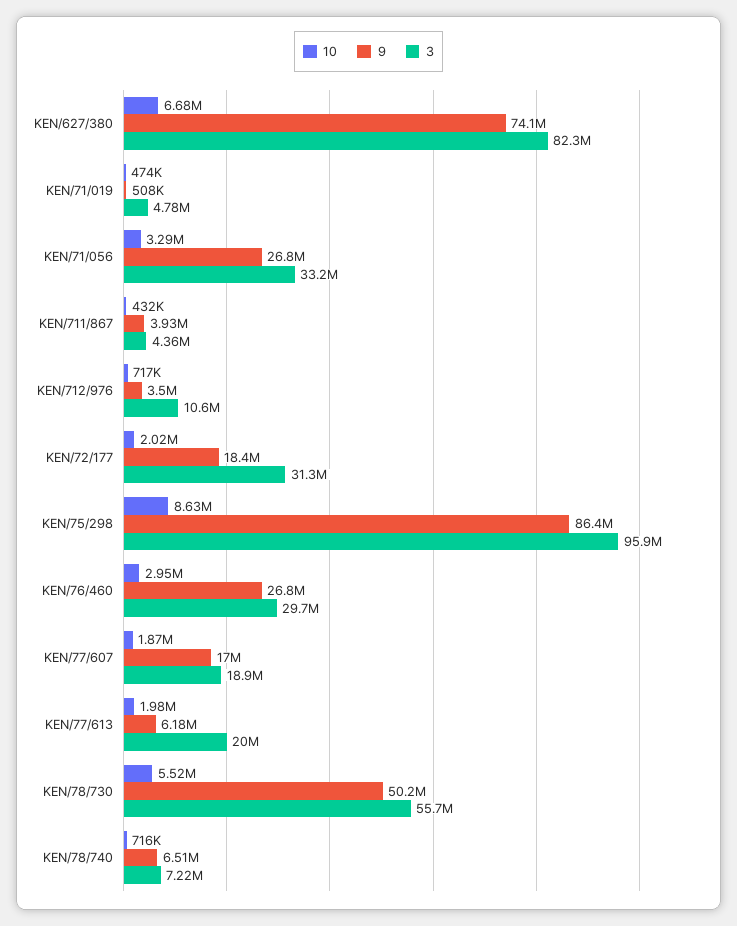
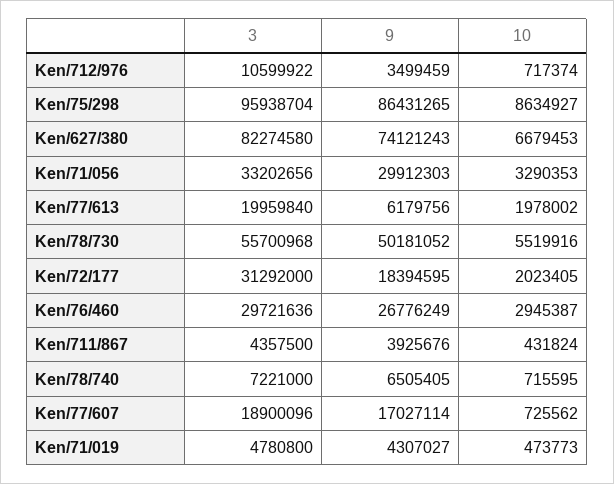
9, KEN/71/019: 508000 -> 4307027
9, KEN/71/056: 26800000 -> 29912303
10, KEN/77/607: 1870000 -> 725562

